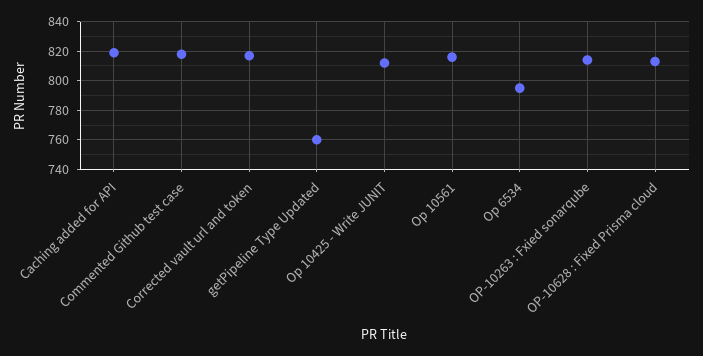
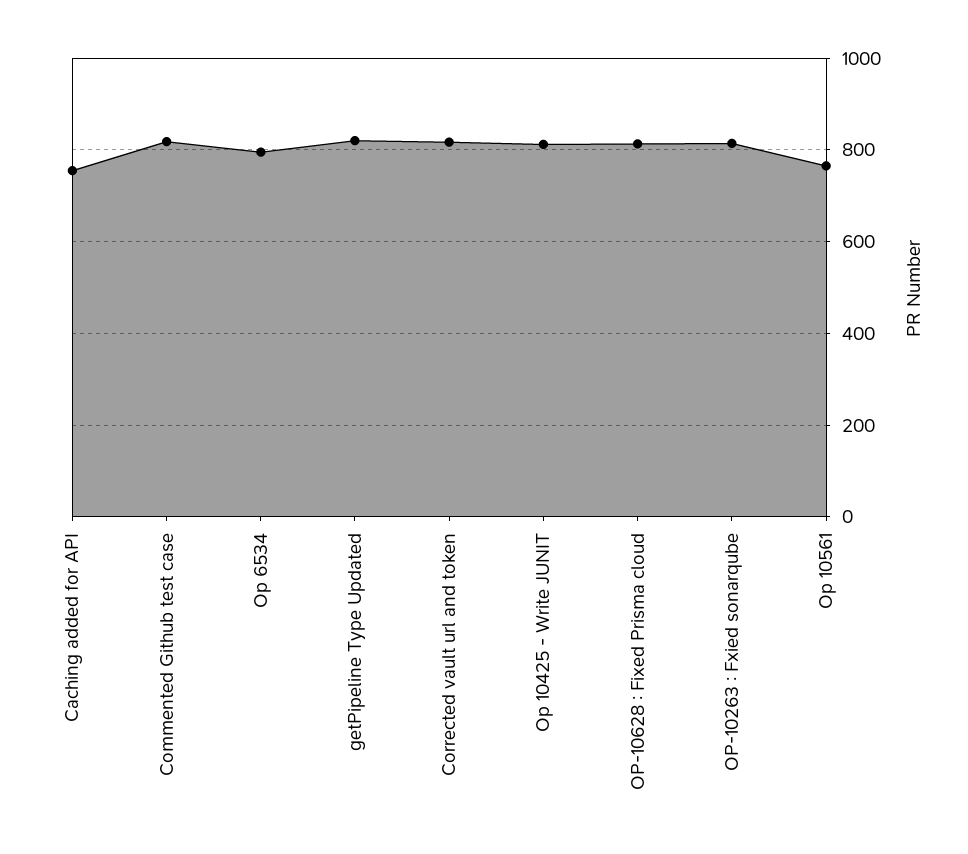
Caching added for API: 820 -> 760
getPipeline Type Updated: 760 -> 820
Op 10561: 815 -> 760

